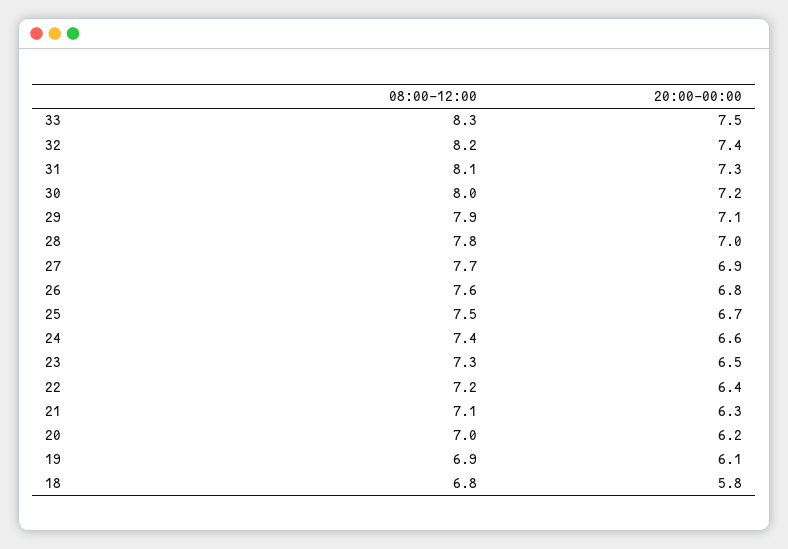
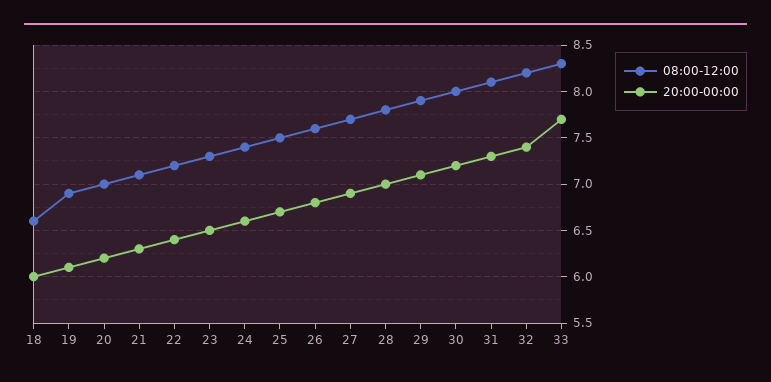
20:00-00:00, 33: 7.5 -> 7.7
08:00-12:00, 18: 6.8 -> 6.6
20:00-00:00, 18: 5.8 -> 6

